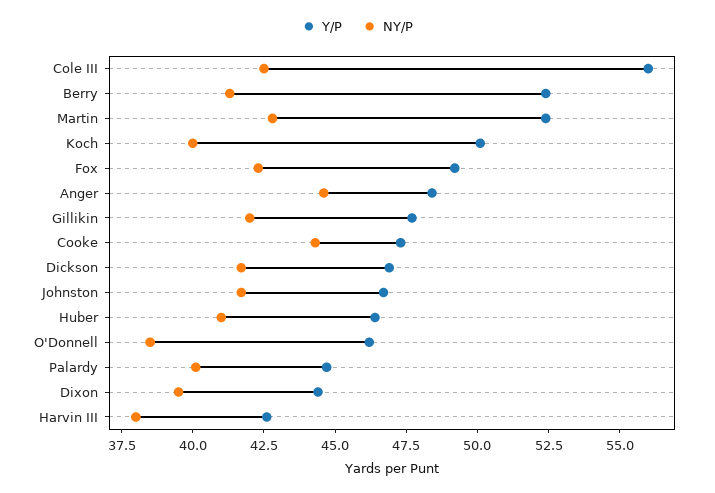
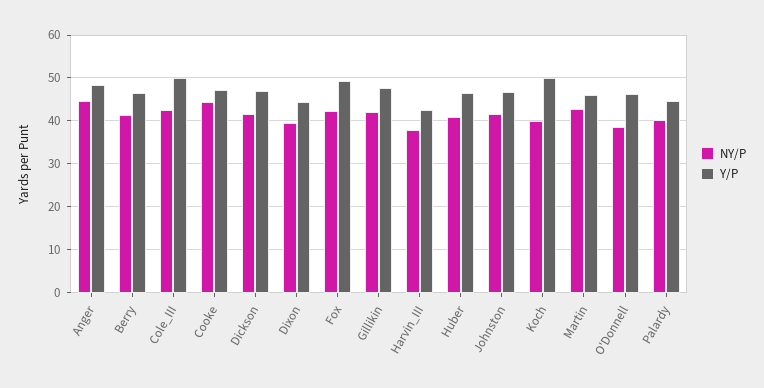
Y/P, Cole III: 56 -> 50
Y/P, Berry: 52.5 -> 46
Y/P, Martin: 52.5 -> 46

